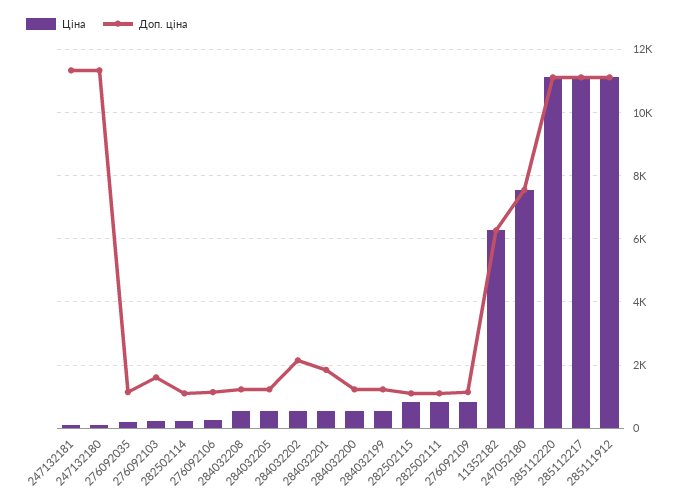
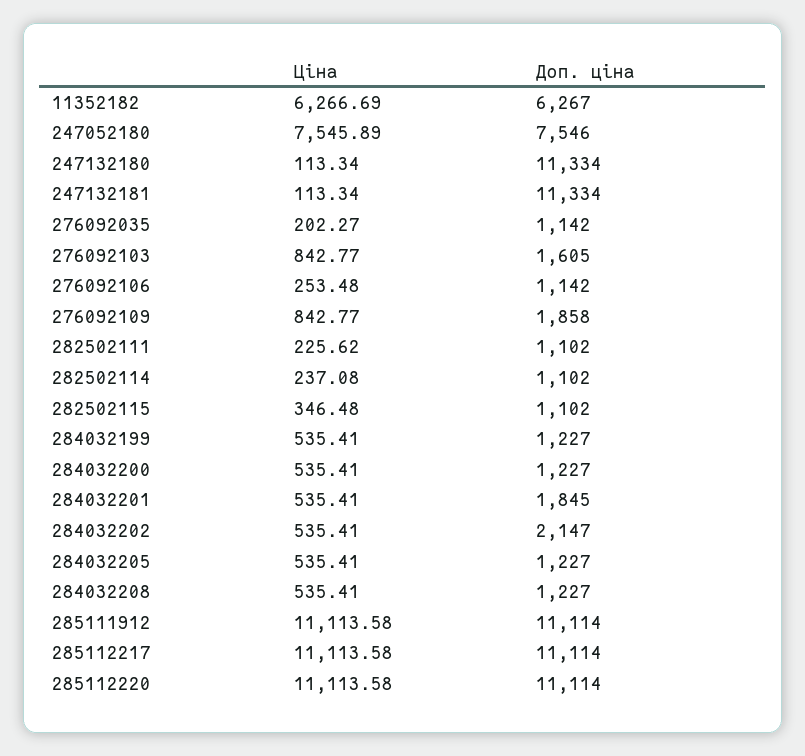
Ціна, 276092103: 200 -> 842.77
Ціна, 282502115: 800 -> 346.48
Ціна, 282502111: 800 -> 225.62
Доп. ціна, 276092109: 1200 -> 1858

